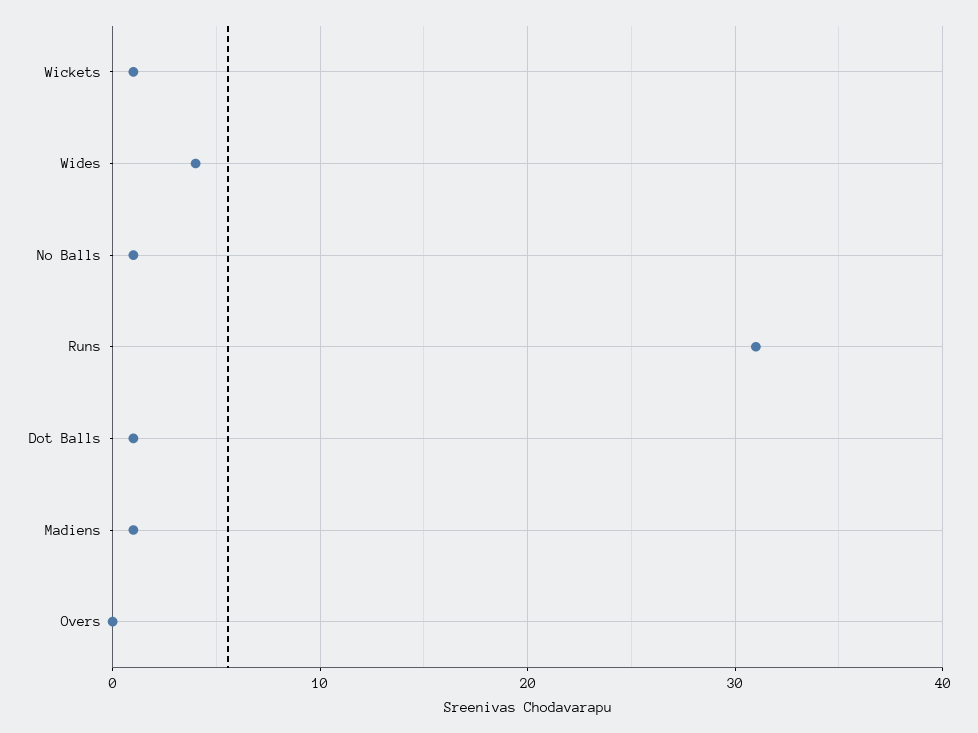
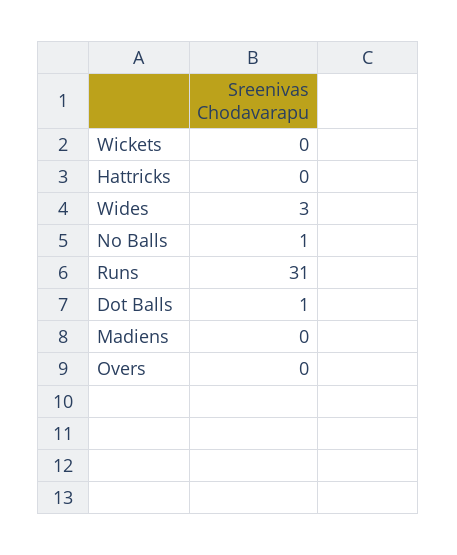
Wickets: 1 -> 0
Wides: 4 -> 3
Madiens: 1 -> 0
Hattricks: none -> 0

